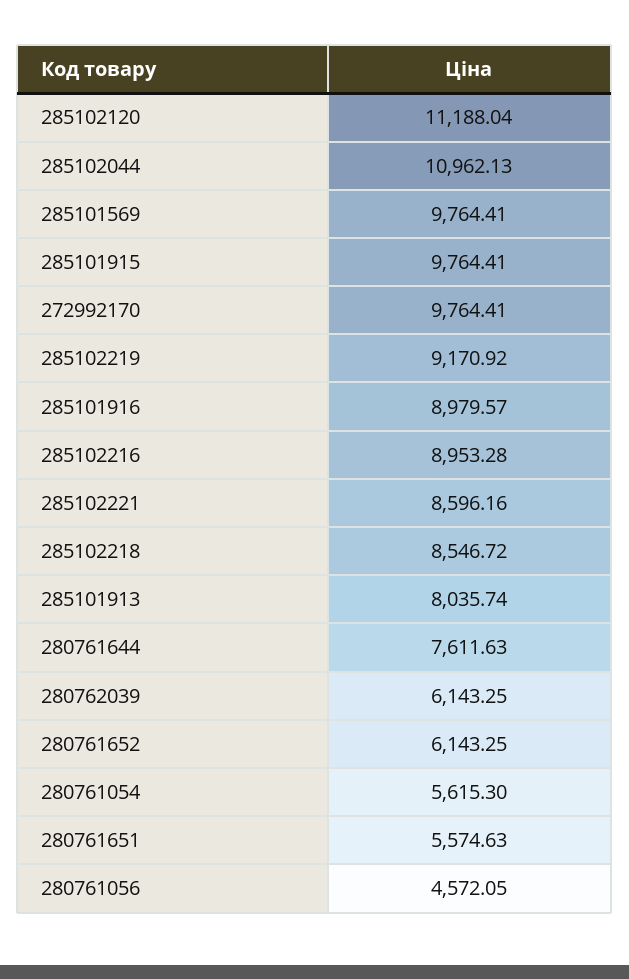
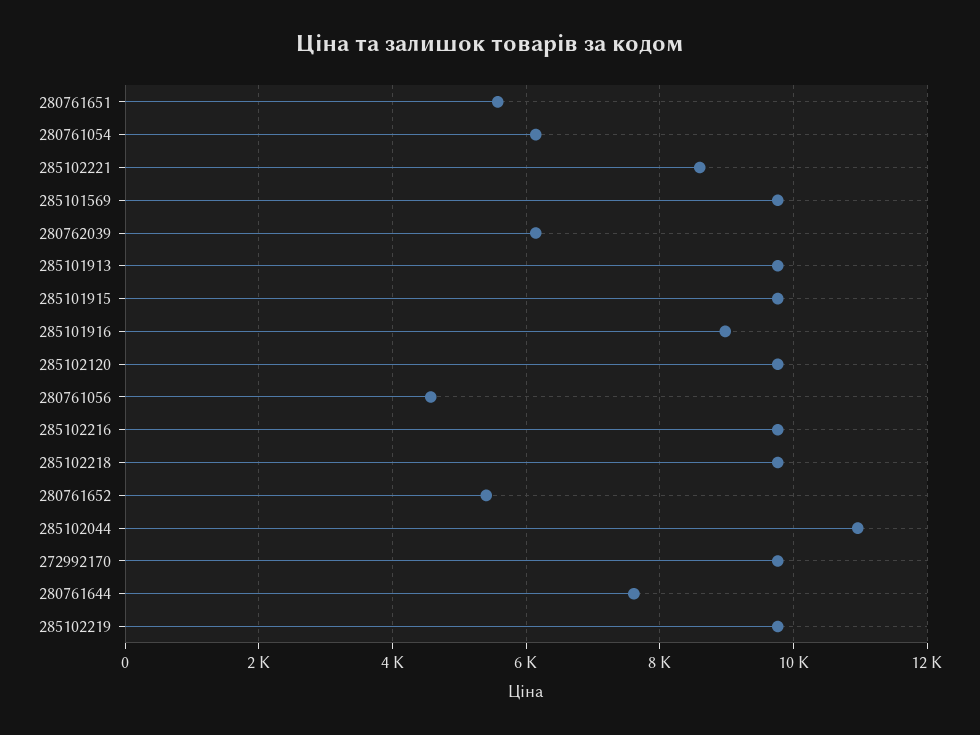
285102120: 11188.04 -> 9800
285102219: 9170.92 -> 9800
285102216: 8953.28 -> 9800
285102218: 8546.72 -> 9800
285101913: 8035.74 -> 9800
280761652: 6143.25 -> 5400
280761054: 5615.3 -> 6200

